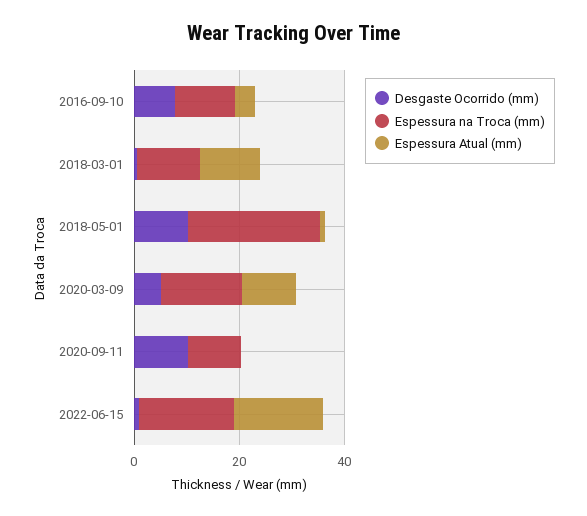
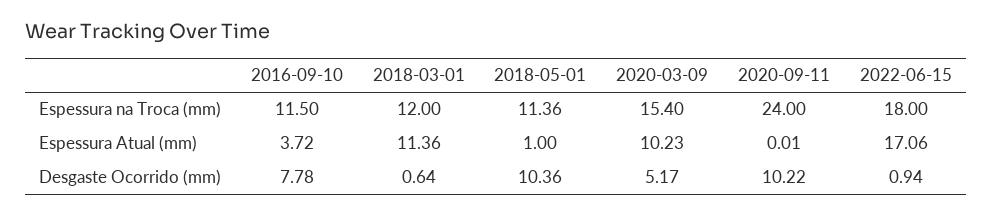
Espessura na Troca (mm), 2018-05-01: 25 -> 11.36
Espessura na Troca (mm), 2020-09-11: 10 -> 24

